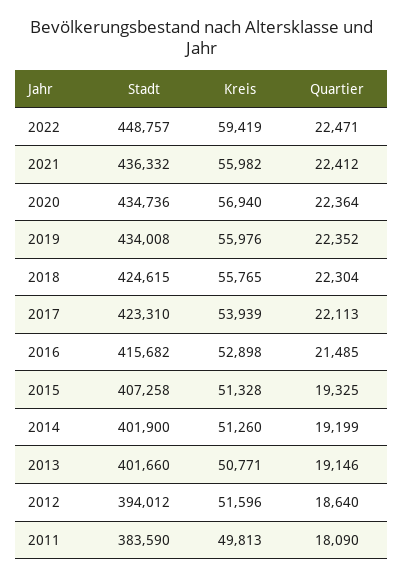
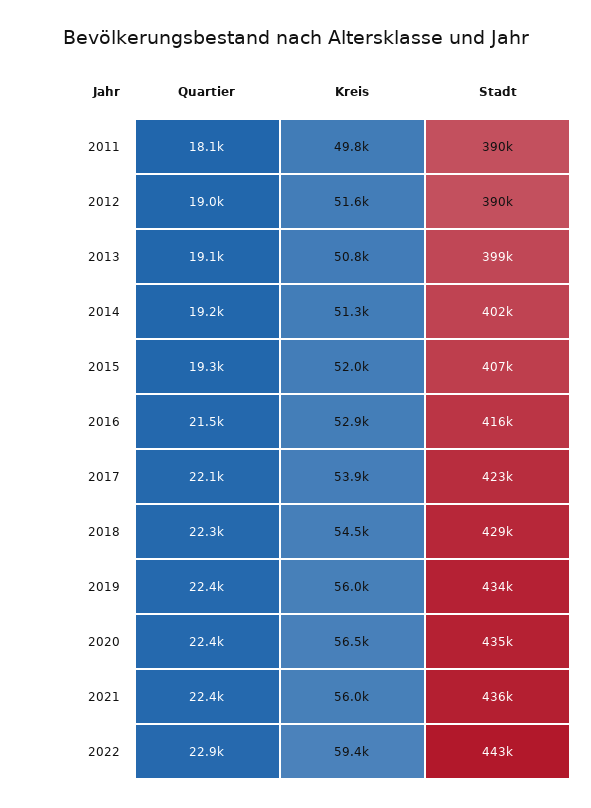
Stadt, 2022: 448757 -> 443000
Quartier, 2022: 22471 -> 22900
Kreis, 2020: 56940 -> 56500
Stadt, 2018: 424615 -> 429000
Kreis, 2018: 55765 -> 54500
Kreis, 2015: 51328 -> 52000
Stadt, 2013: 401660 -> 399000
Stadt, 2012: 394012 -> 390000
Quartier, 2012: 18640 -> 19000
Stadt, 2011: 383590 -> 390000

